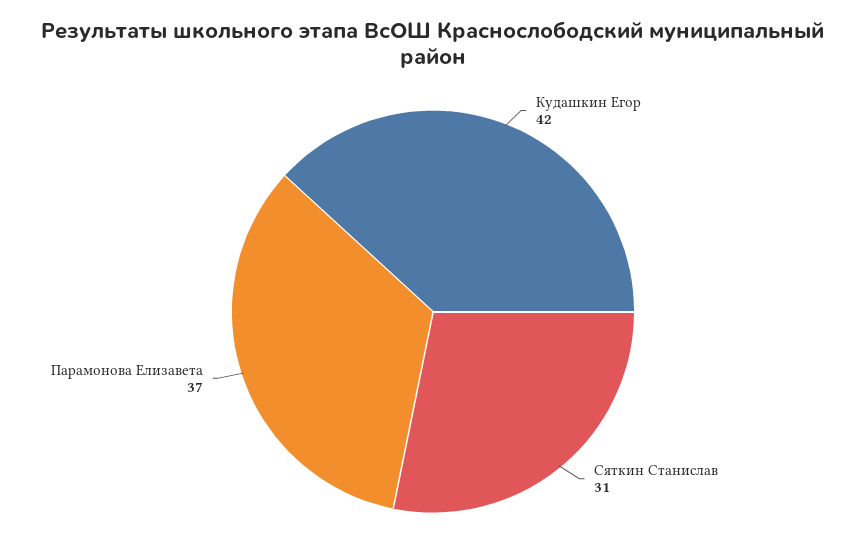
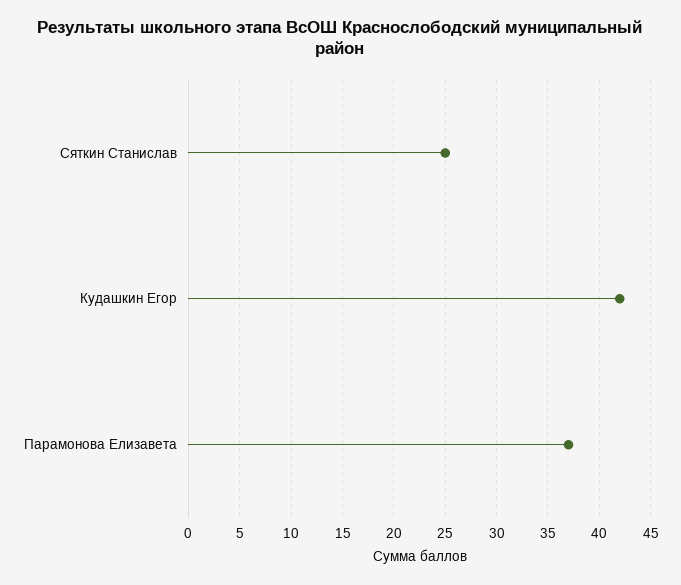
Сяткин Станислав: 31 -> 25

